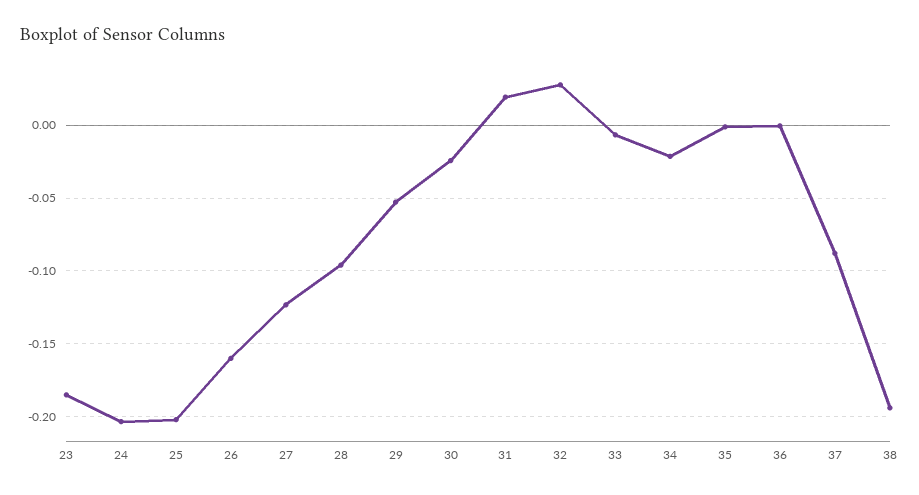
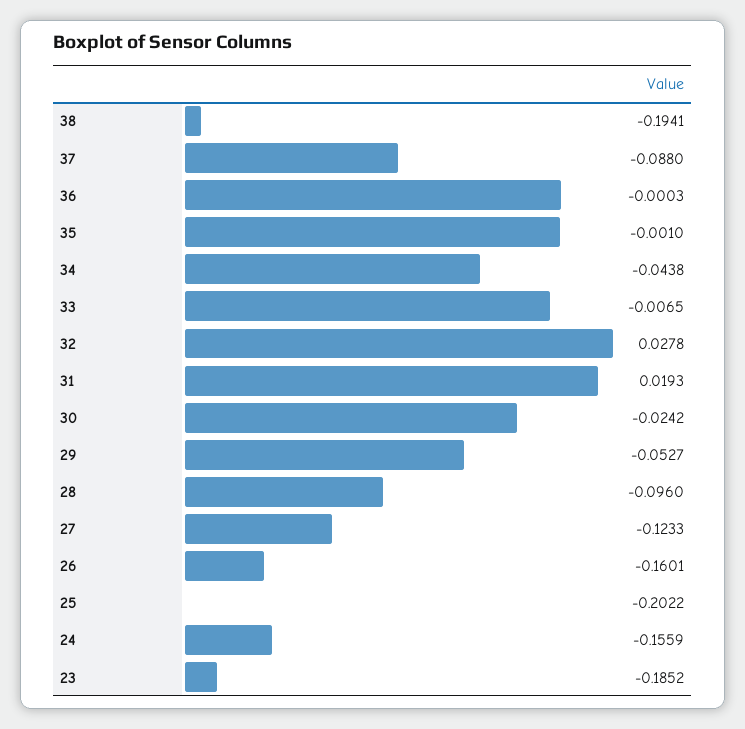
24: -0.205 -> -0.1559
34: -0.02 -> -0.0438

